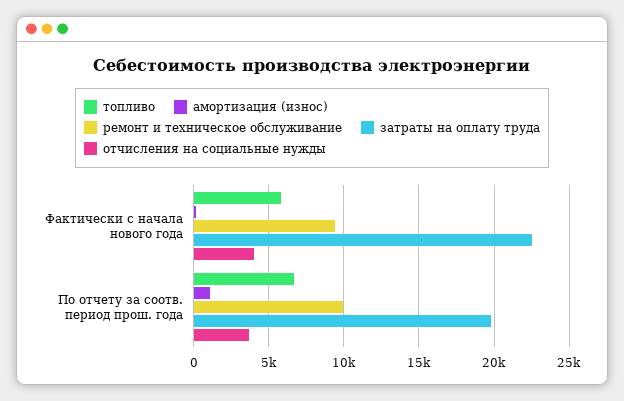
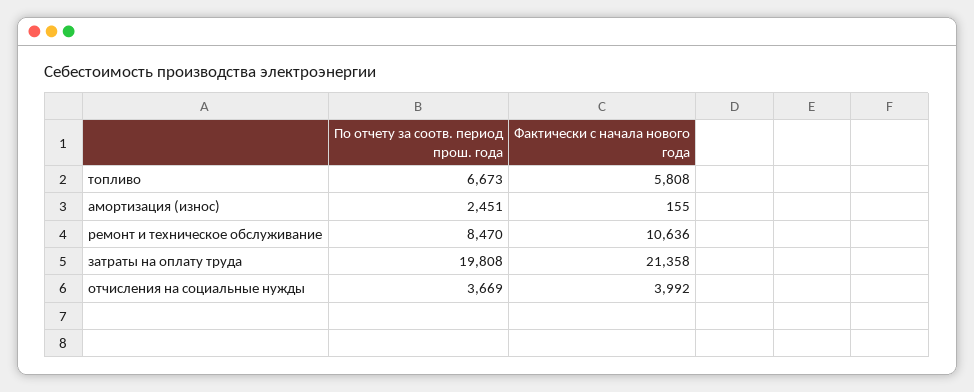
ремонт и техническое обслуживание, Фактически с начала нового года: 9500 -> 10636
затраты на оплату труда, Фактически с начала нового года: 22500 -> 21358
амортизация (износ), По отчету за соотв. период прош. года: 1000 -> 2451
ремонт и техническое обслуживание, По отчету за соотв. период прош. года: 10000 -> 8470

